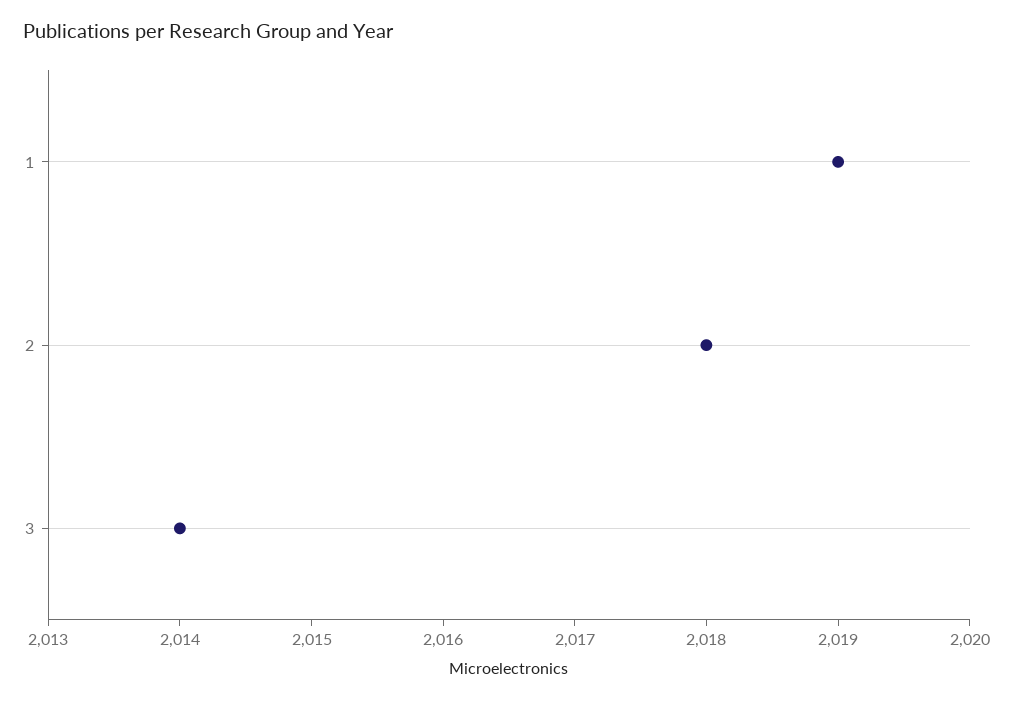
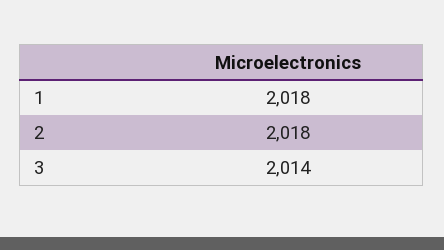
1: 2019 -> 2018

